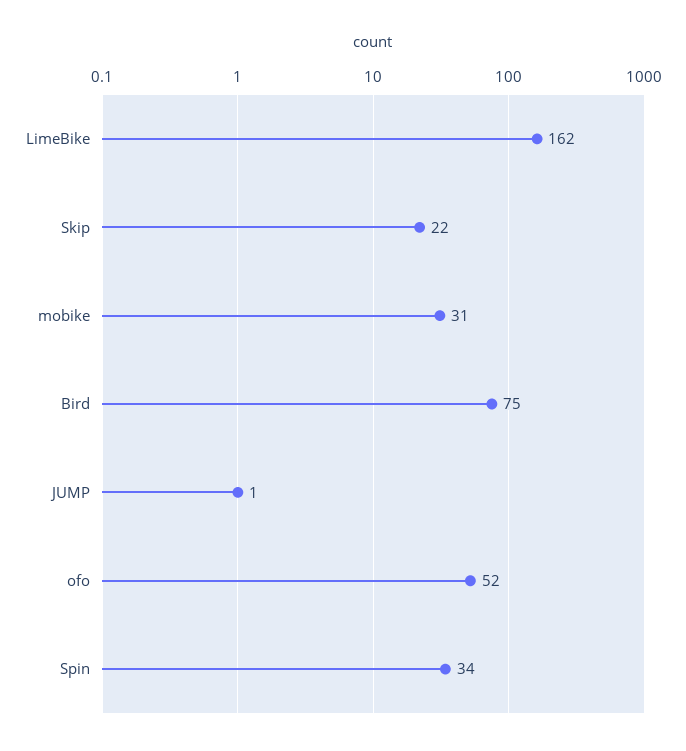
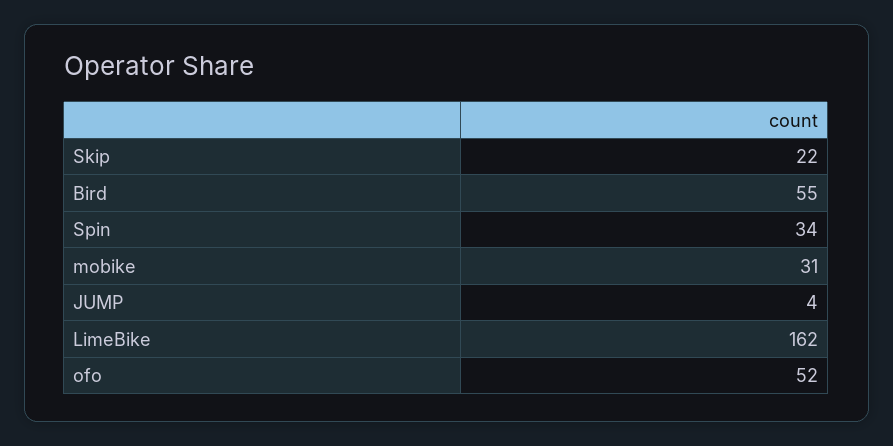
Bird: 75 -> 55
JUMP: 1 -> 4

